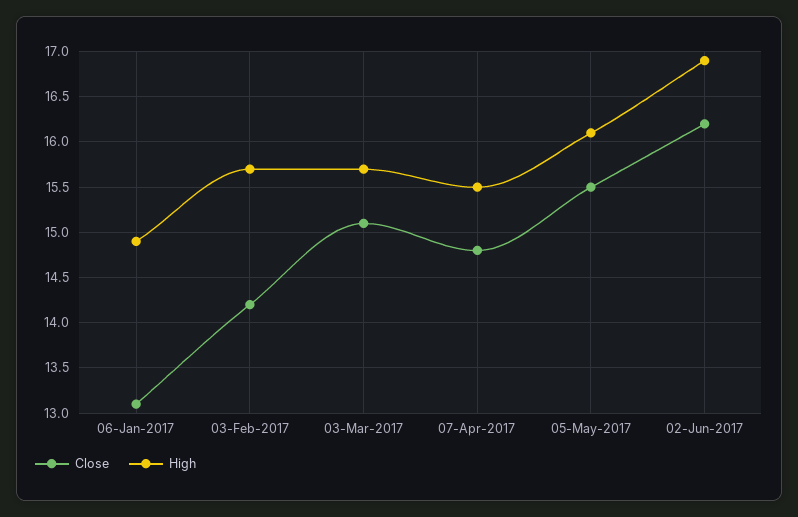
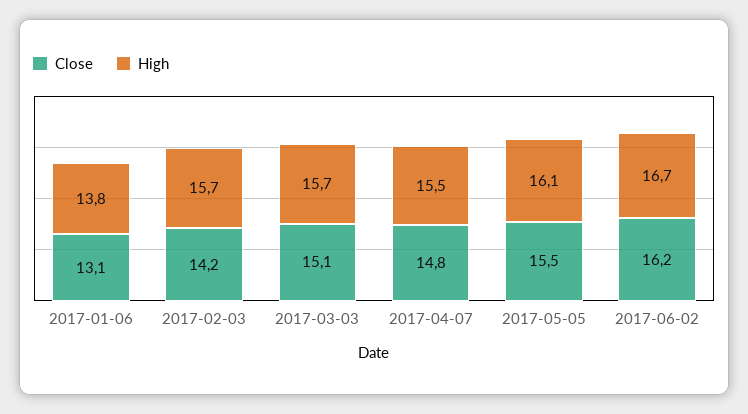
High, 06-Jan-2017: 14.9 -> 13.8
High, 02-Jun-2017: 16.9 -> 16.7

